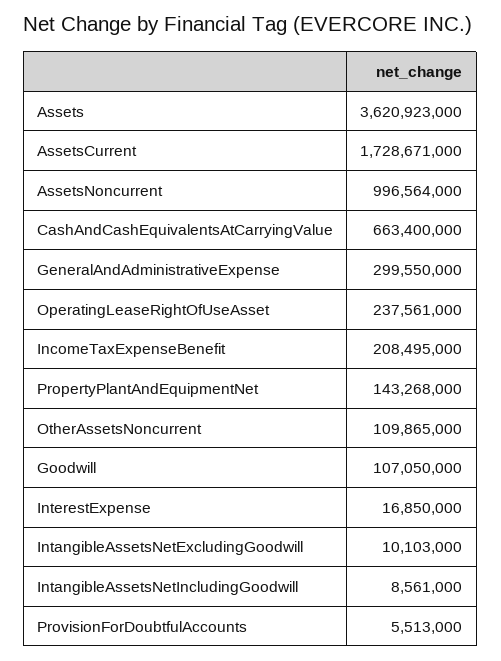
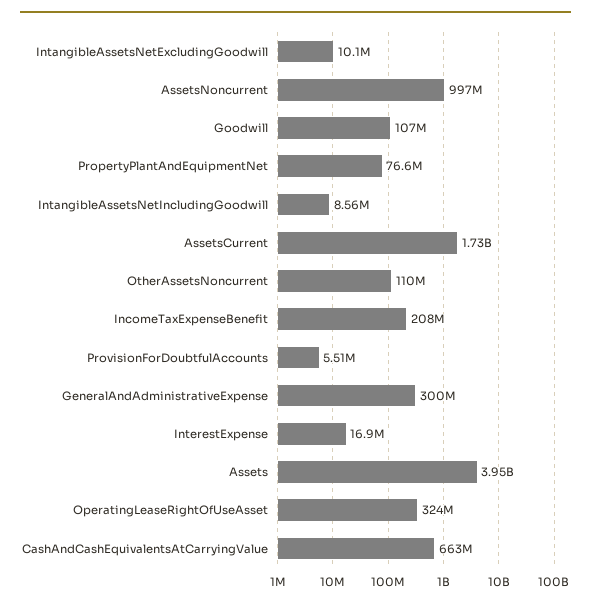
Assets: 3620923000 -> 3950000000
OperatingLeaseRightOfUseAsset: 237561000 -> 324000000
PropertyPlantAndEquipmentNet: 143268000 -> 76600000

